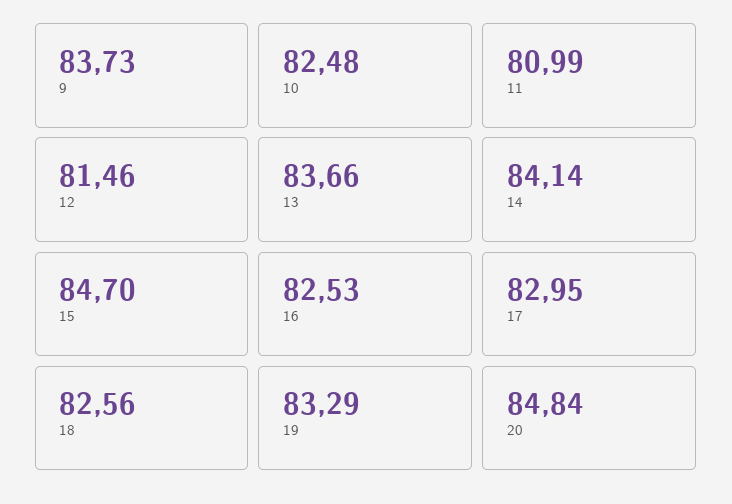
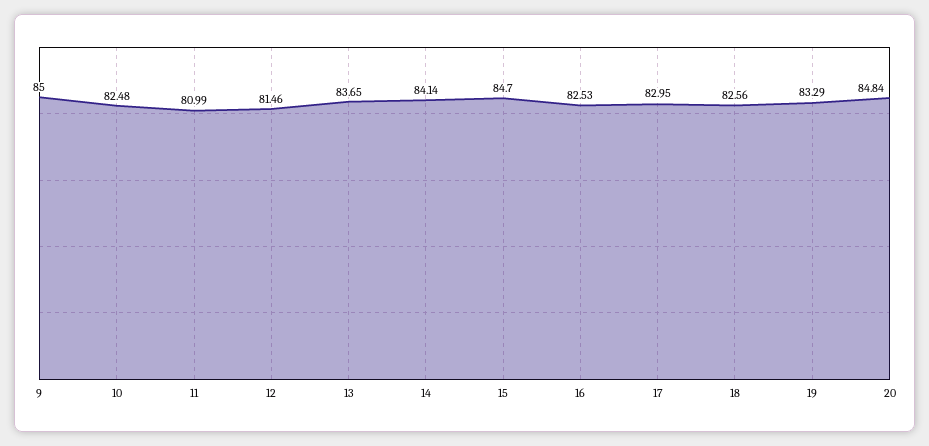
9: 83.73 -> 85
13: 83.66 -> 83.65

